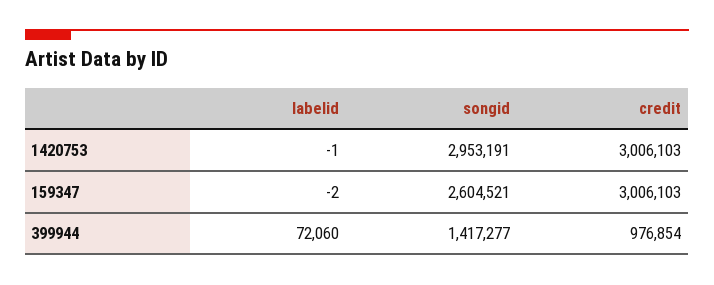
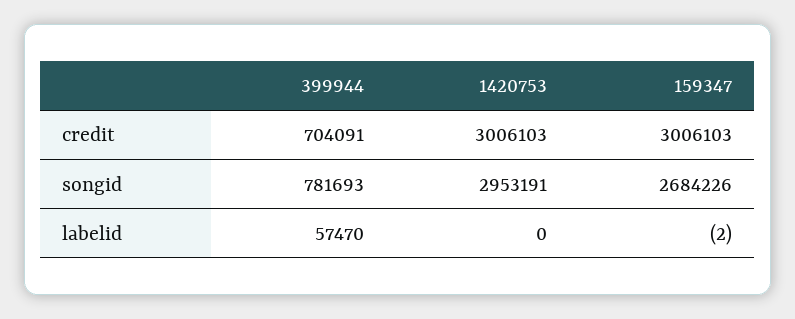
labelid, 1420753: -1 -> 0
songid, 159347: 2604521 -> 2684226
labelid, 399944: 72060 -> 57470
songid, 399944: 1417277 -> 781693
credit, 399944: 976854 -> 704091

